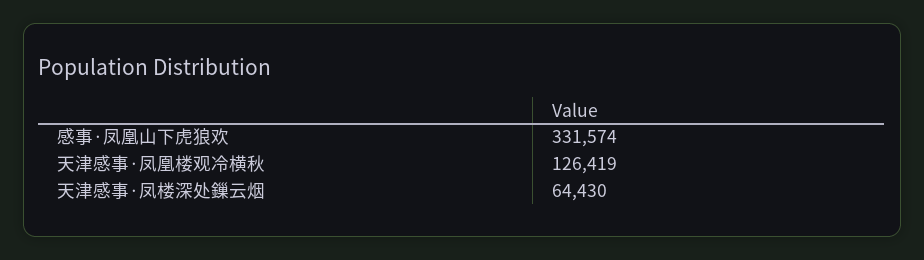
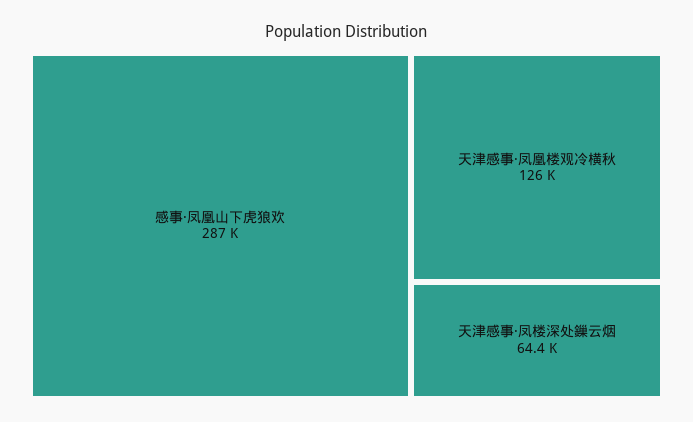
感事·凤凰山下虎狼欢: 331574 -> 287000

